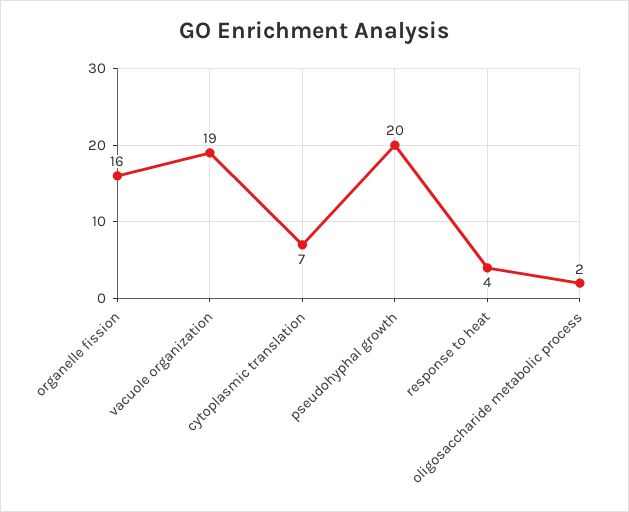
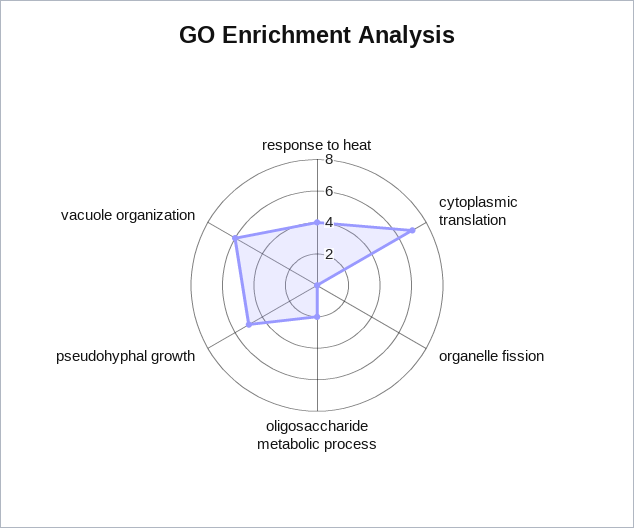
organelle fission: 16 -> 0
vacuole organization: 19 -> 6
pseudohyphal growth: 20 -> 5

